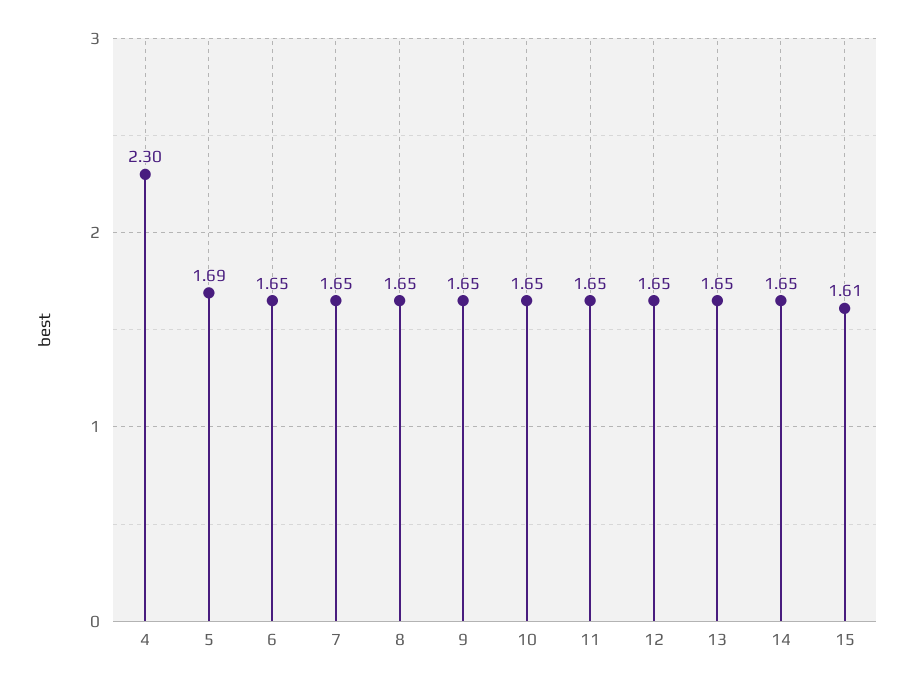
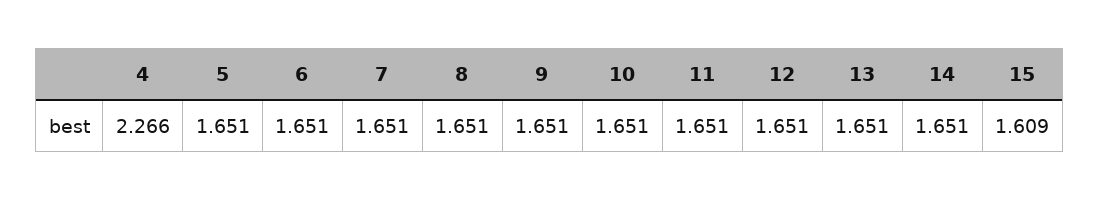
4: 2.3 -> 2.266
5: 1.69 -> 1.651

